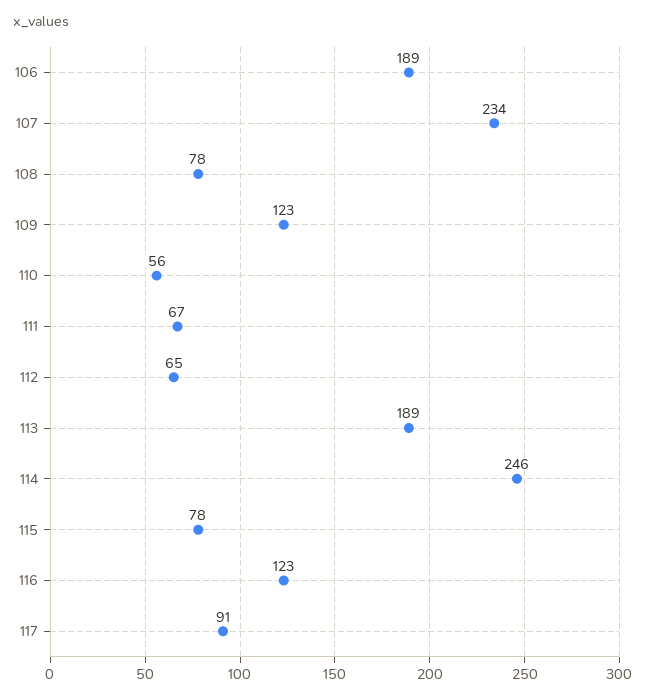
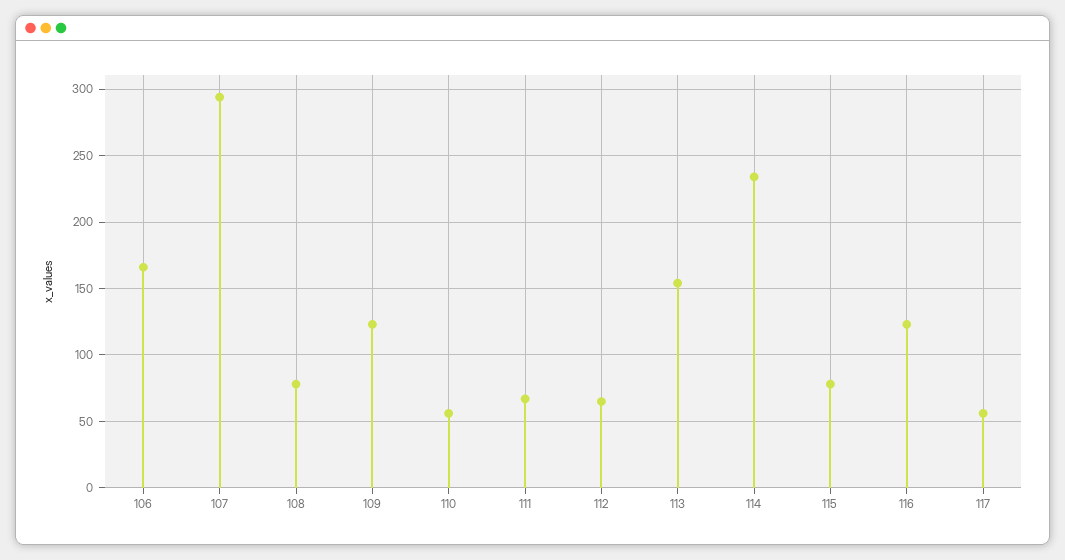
106: 189 -> 165
107: 234 -> 295
113: 189 -> 155
114: 246 -> 235
117: 91 -> 55

